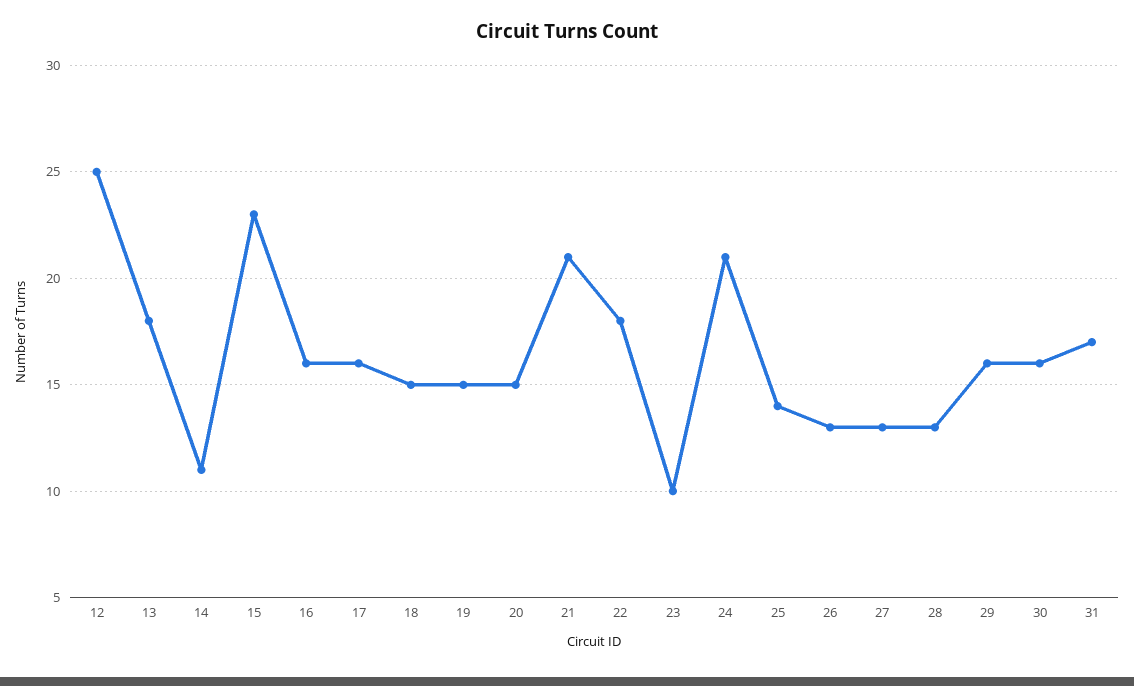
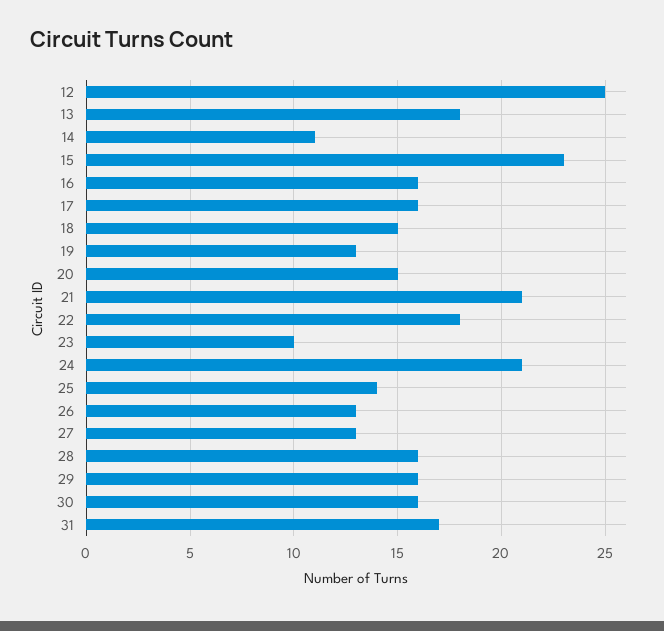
19: 15 -> 13
28: 13 -> 16

